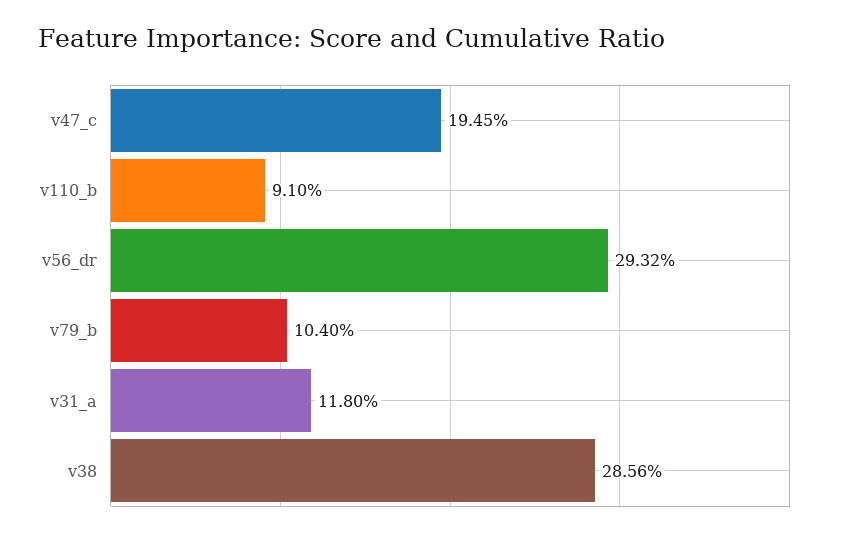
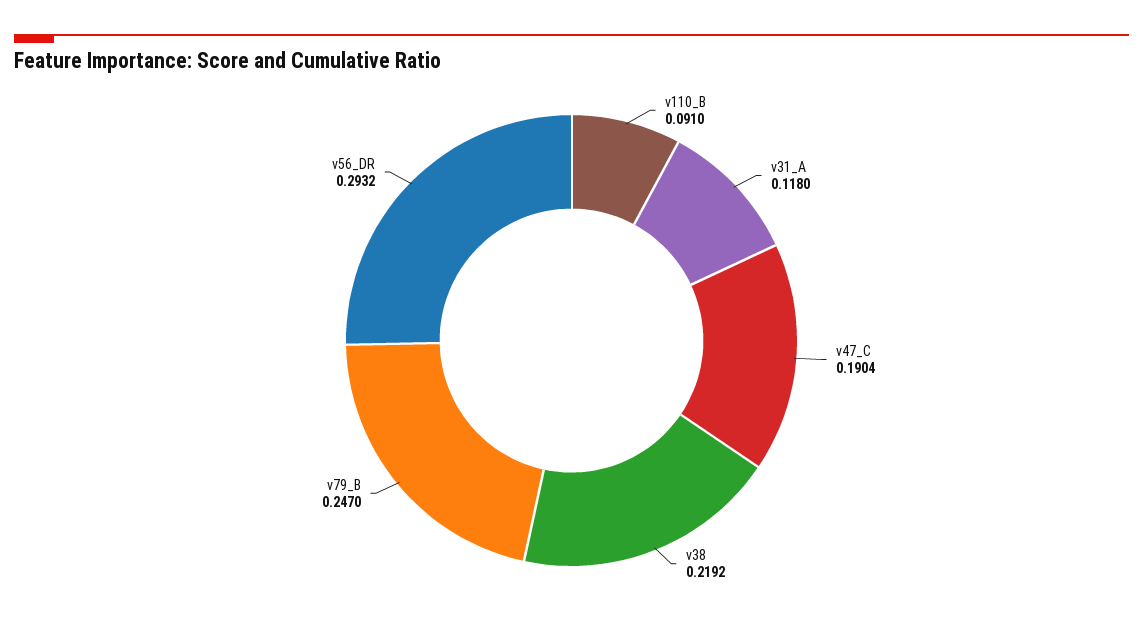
v47_c: 0.1945 -> 0.1904
v79_b: 0.104 -> 0.247
v38: 0.2856 -> 0.2192

